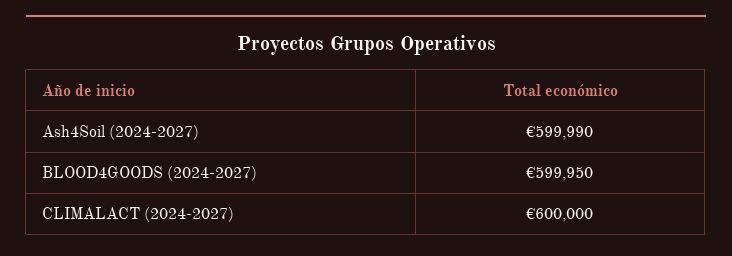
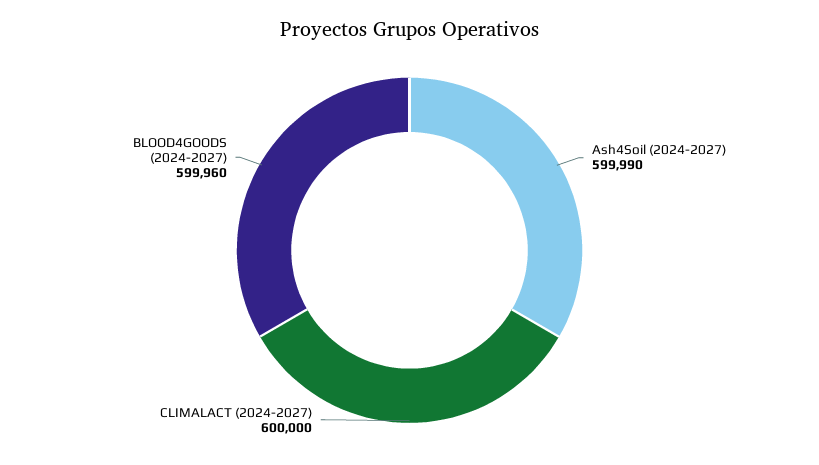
BLOOD4GOODS (2024-2027): 599950 -> 599960

